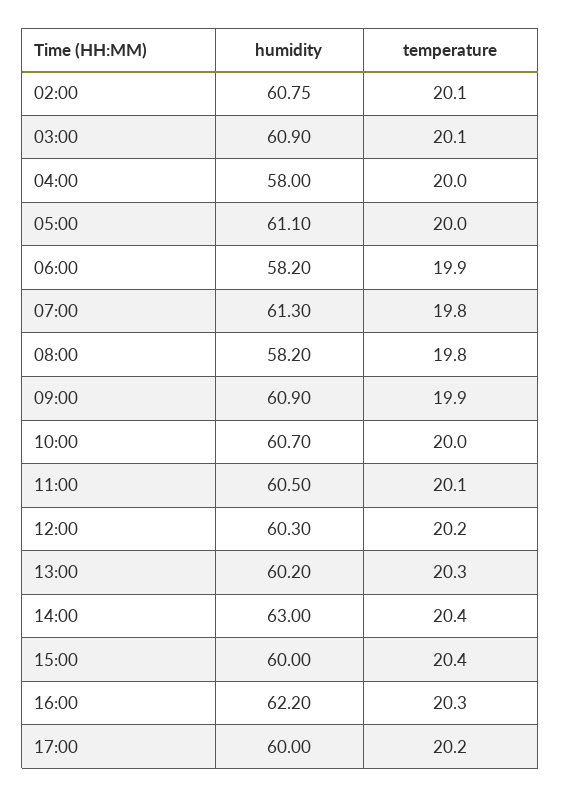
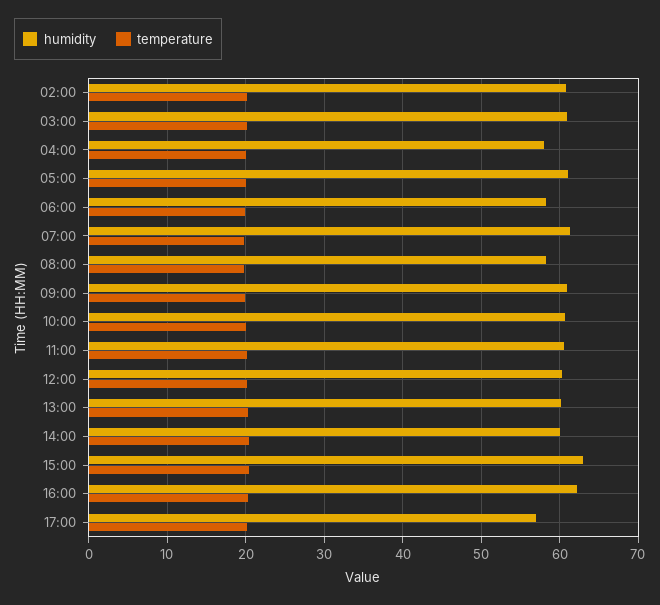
humidity, 14:00: 63 -> 60
humidity, 15:00: 60 -> 63
humidity, 17:00: 60 -> 57

